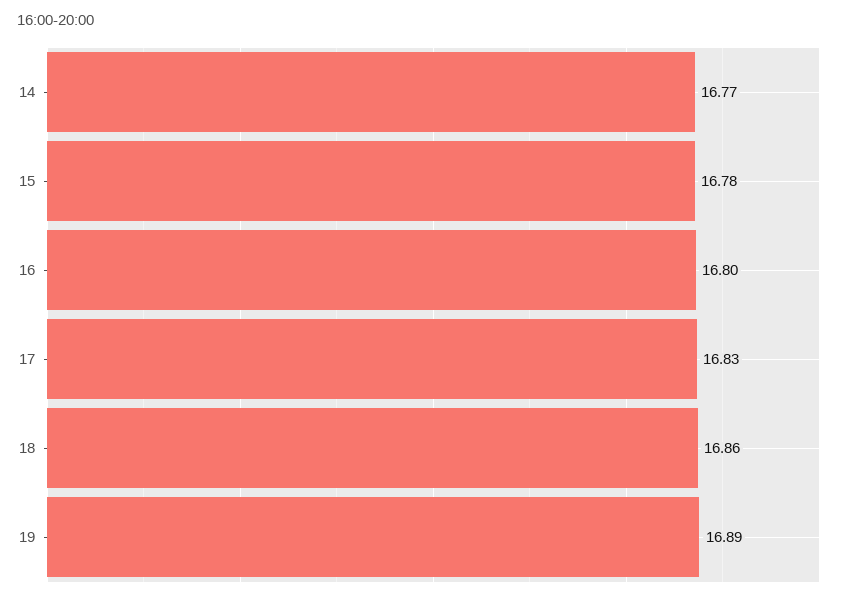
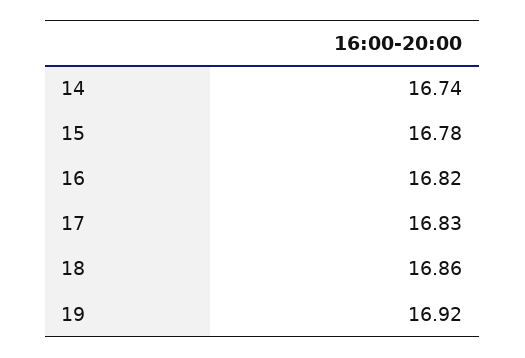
14: 16.77 -> 16.74
16: 16.8 -> 16.82
19: 16.89 -> 16.92

